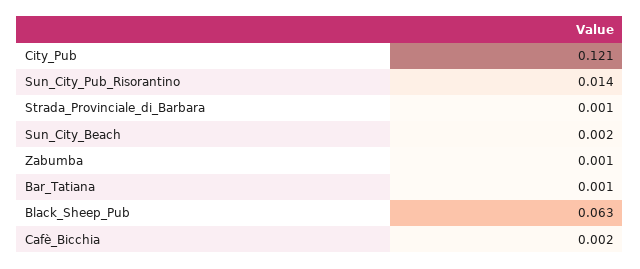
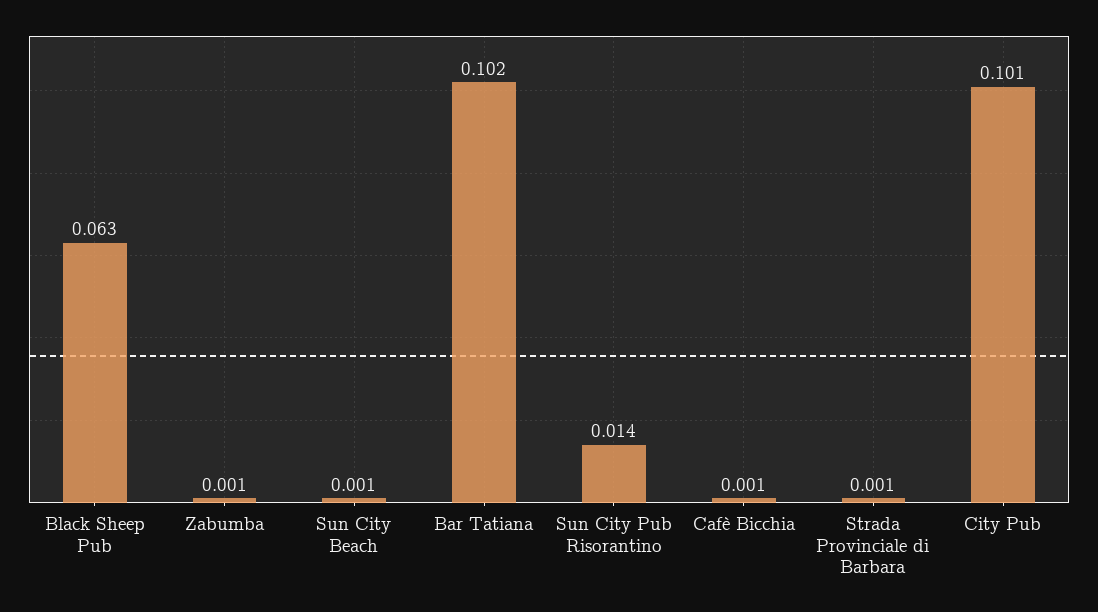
City_Pub: 0.121 -> 0.101
Sun_City_Beach: 0.002 -> 0.001
Bar_Tatiana: 0.001 -> 0.102
Cafè_Bicchia: 0.002 -> 0.001

